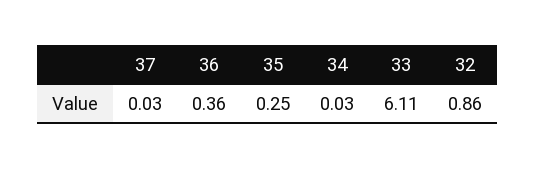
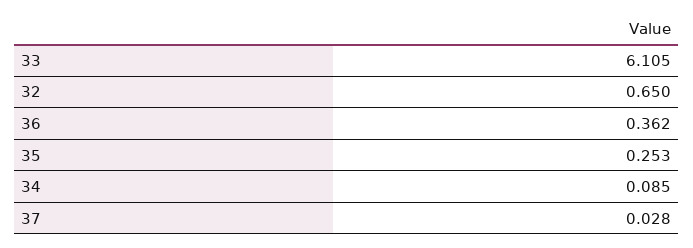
34: 0.03 -> 0.085
32: 0.86 -> 0.65

